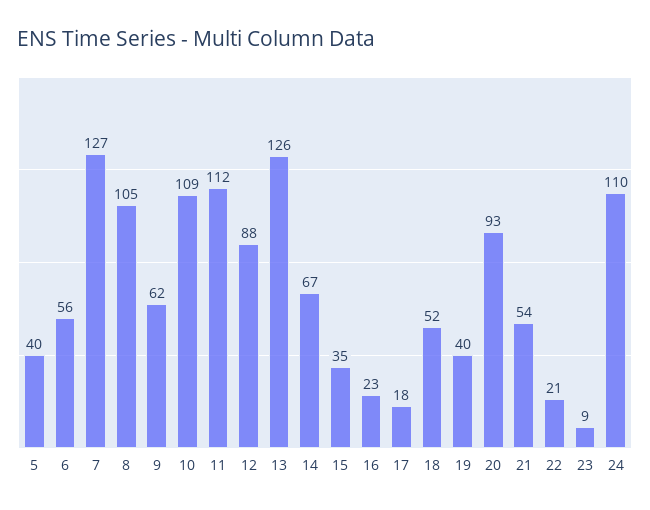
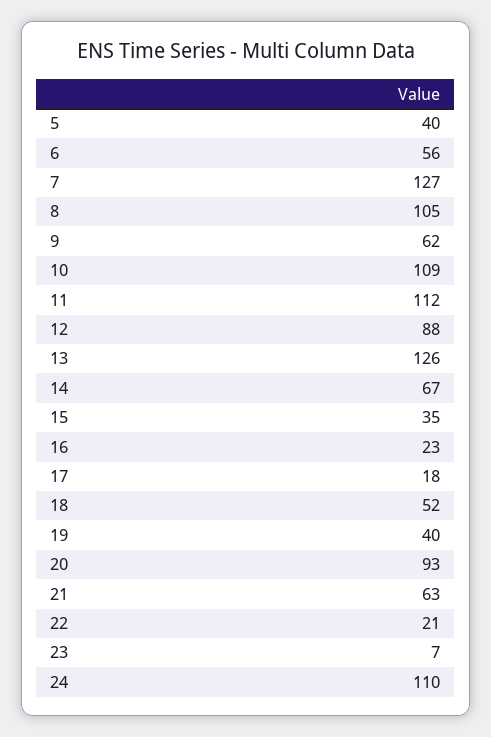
21: 54 -> 63
23: 9 -> 7

